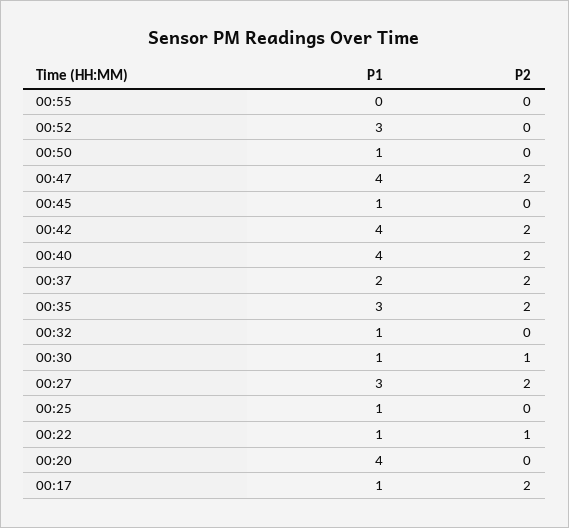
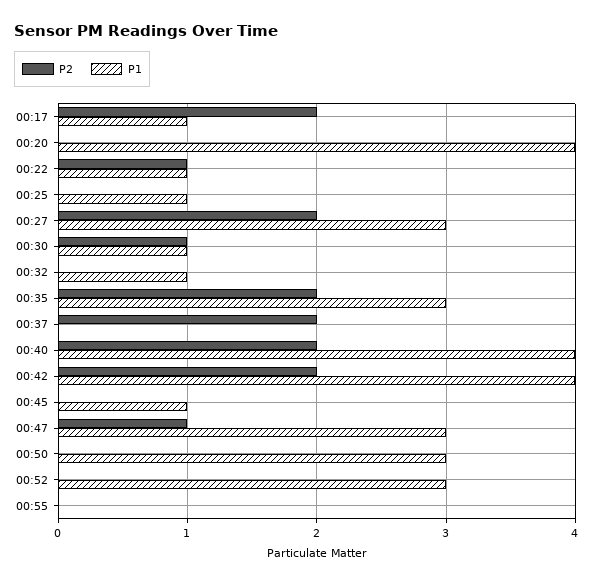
P1, 00:50: 1 -> 3
P1, 00:47: 4 -> 3
P2, 00:47: 2 -> 1
P1, 00:37: 2 -> 0

